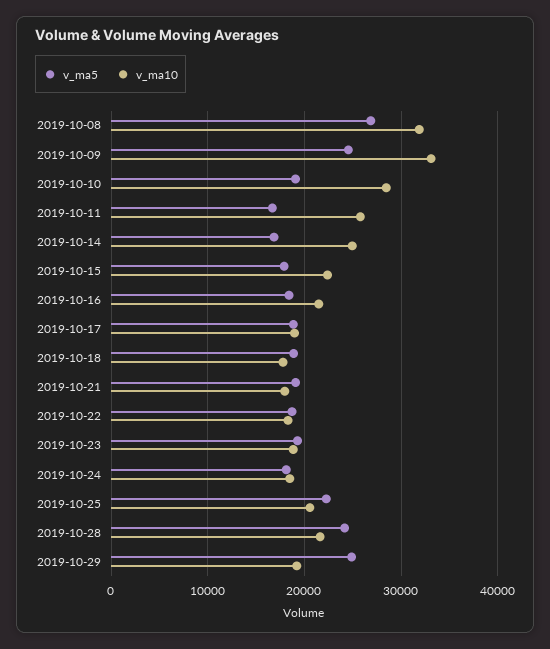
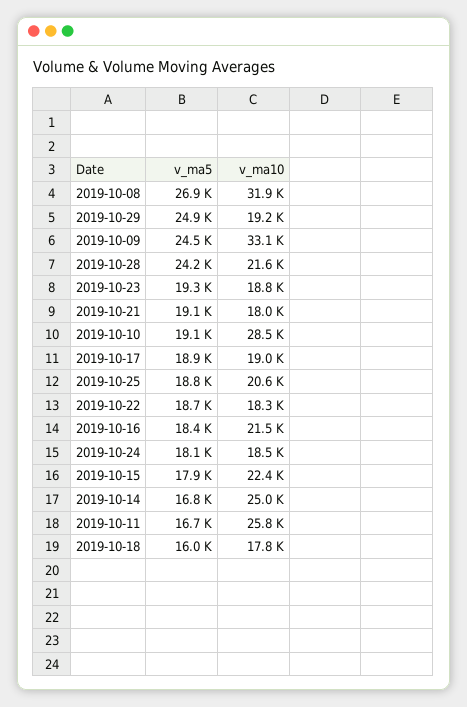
v_ma5, 2019-10-18: 19000 -> 16000
v_ma5, 2019-10-25: 22000 -> 18800

